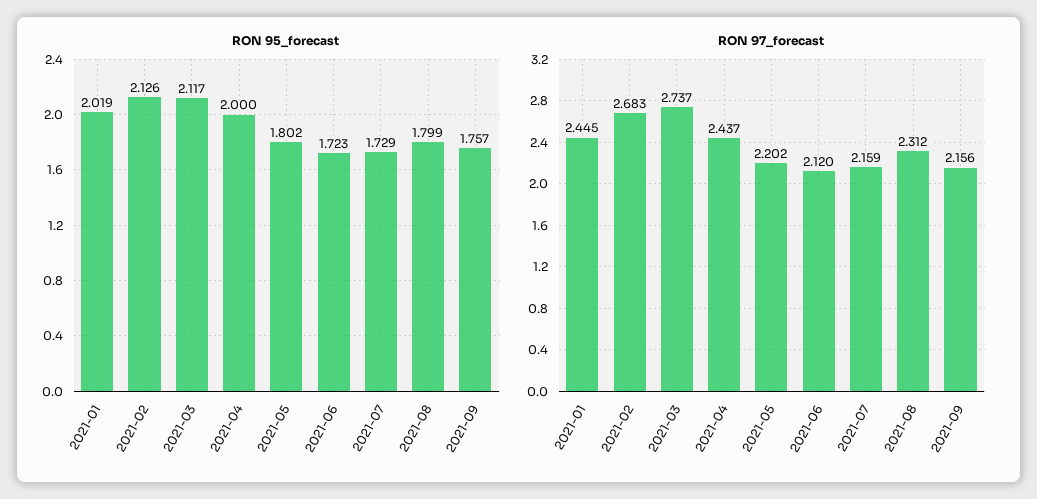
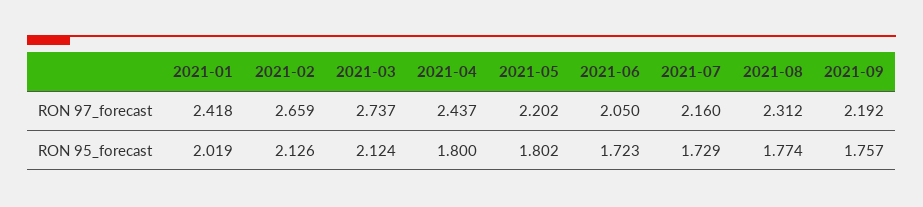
RON 95_forecast, 2021-03: 2.117 -> 2.124
RON 95_forecast, 2021-04: 2 -> 1.8
RON 95_forecast, 2021-08: 1.799 -> 1.774
RON 97_forecast, 2021-01: 2.445 -> 2.418
RON 97_forecast, 2021-02: 2.683 -> 2.659
RON 97_forecast, 2021-06: 2.12 -> 2.05
RON 97_forecast, 2021-07: 2.159 -> 2.16
RON 97_forecast, 2021-09: 2.156 -> 2.192

